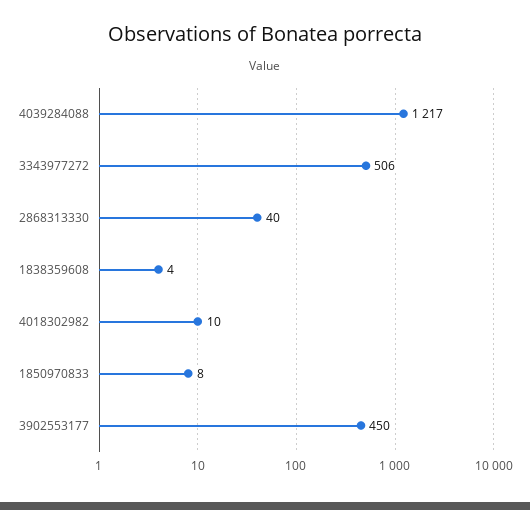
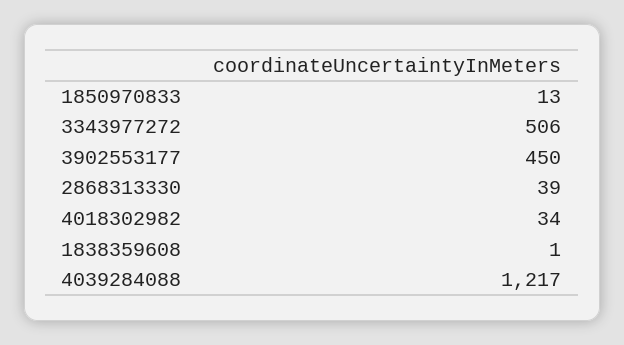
2868313330: 40 -> 39
1838359608: 4 -> 1
4018302982: 10 -> 34
1850970833: 8 -> 13

